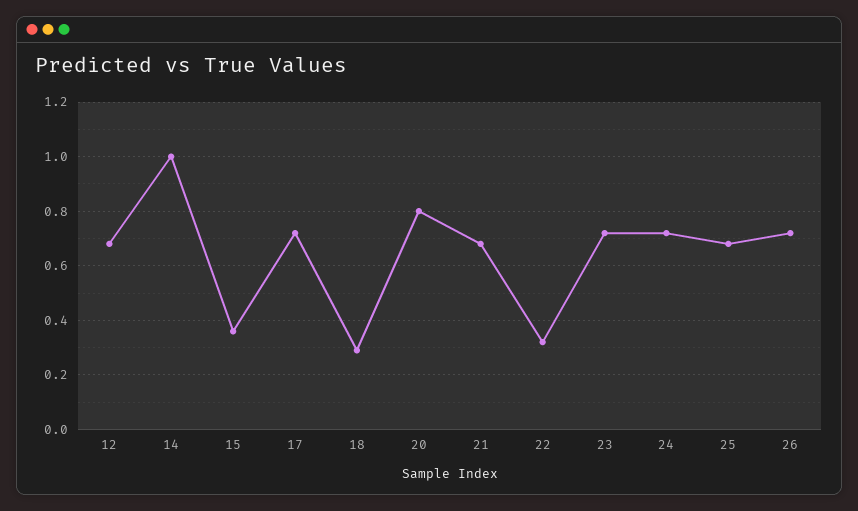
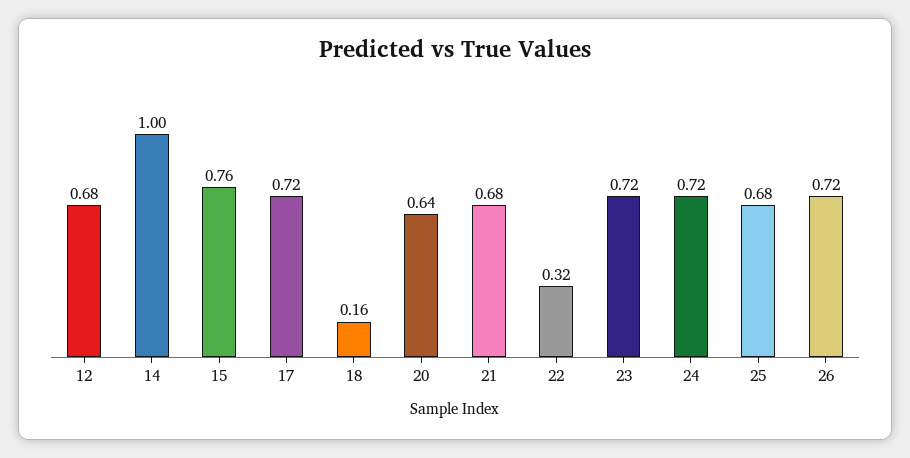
15: 0.35 -> 0.76
18: 0.3 -> 0.16
20: 0.8 -> 0.64

